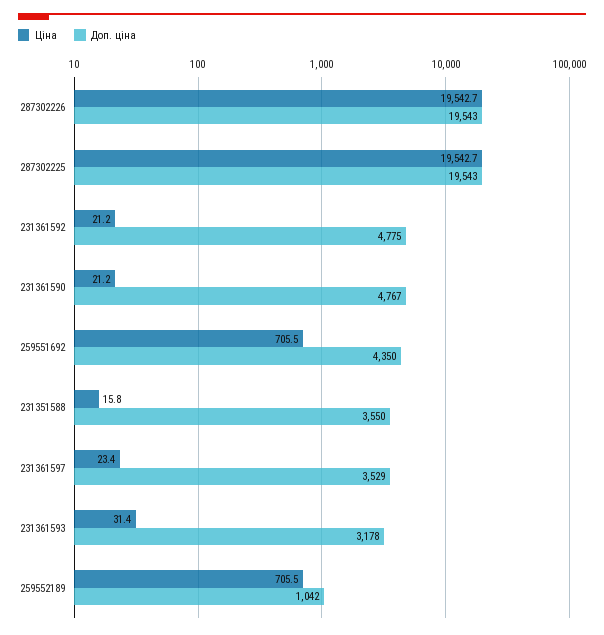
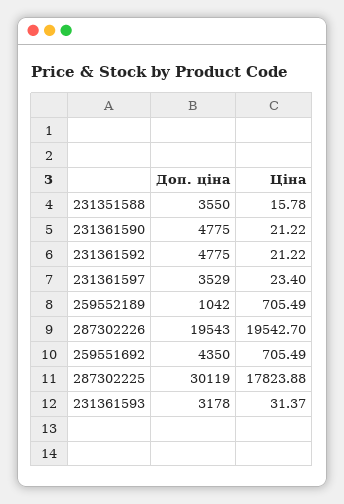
Ціна, 287302225: 19542.7 -> 17823.88
Доп. ціна, 287302225: 19543 -> 30119
Доп. ціна, 231361590: 4767 -> 4775

